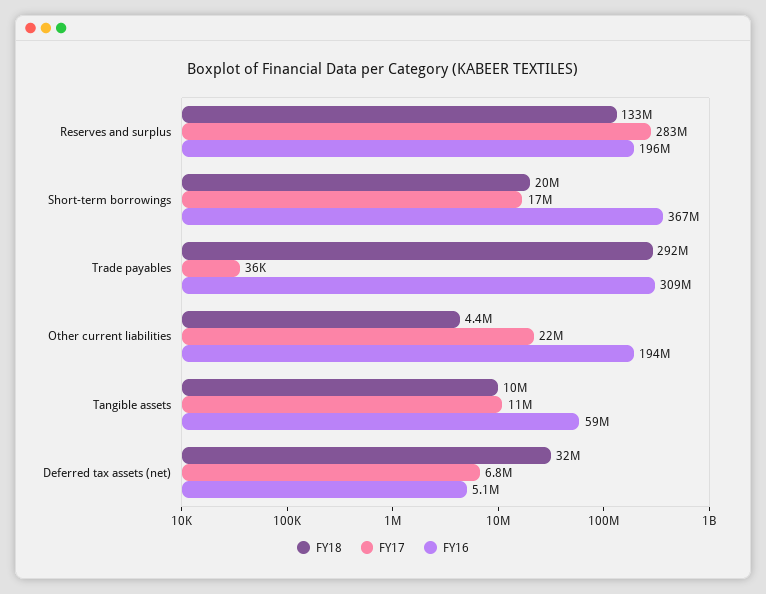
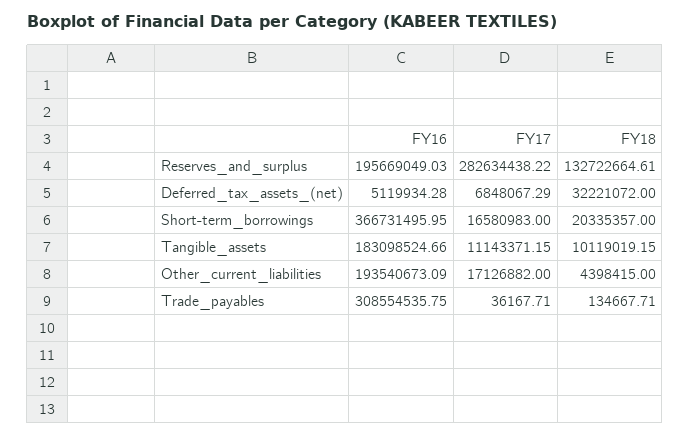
FY18, Trade payables: 292000000 -> 134667.71
FY17, Other current liabilities: 22000000 -> 17126882
FY16, Tangible assets: 59000000 -> 183098524.66

